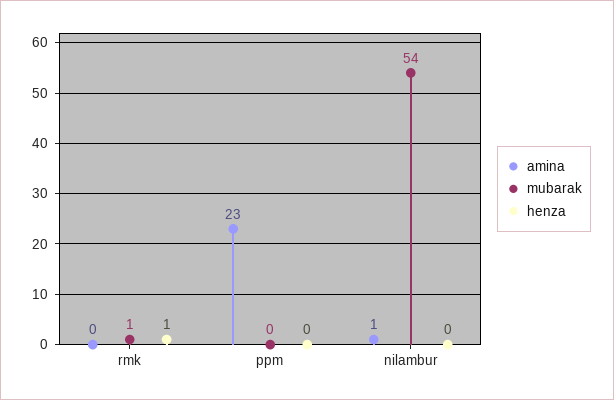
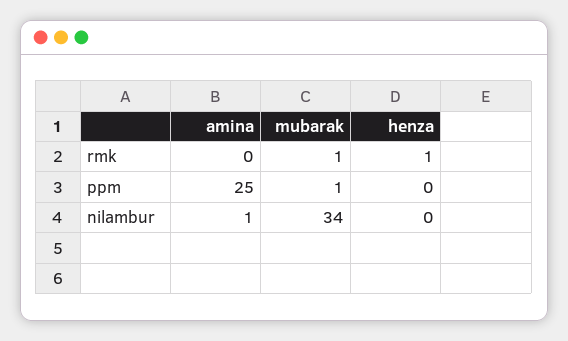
amina, ppm: 23 -> 25
mubarak, ppm: 0 -> 1
mubarak, nilambur: 54 -> 34

